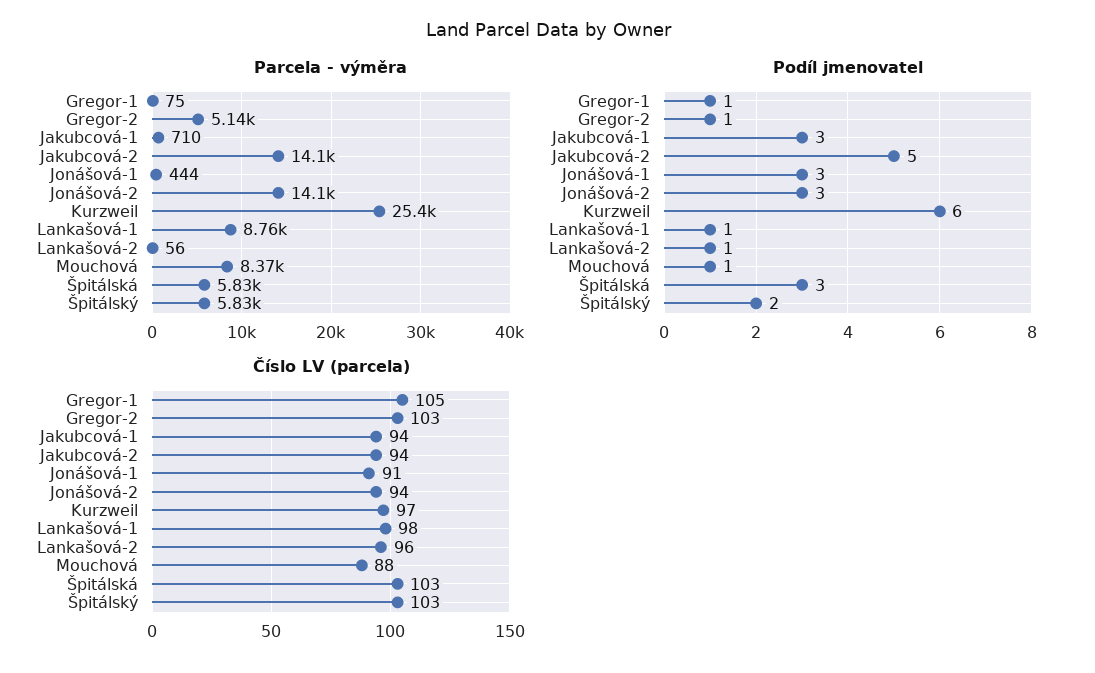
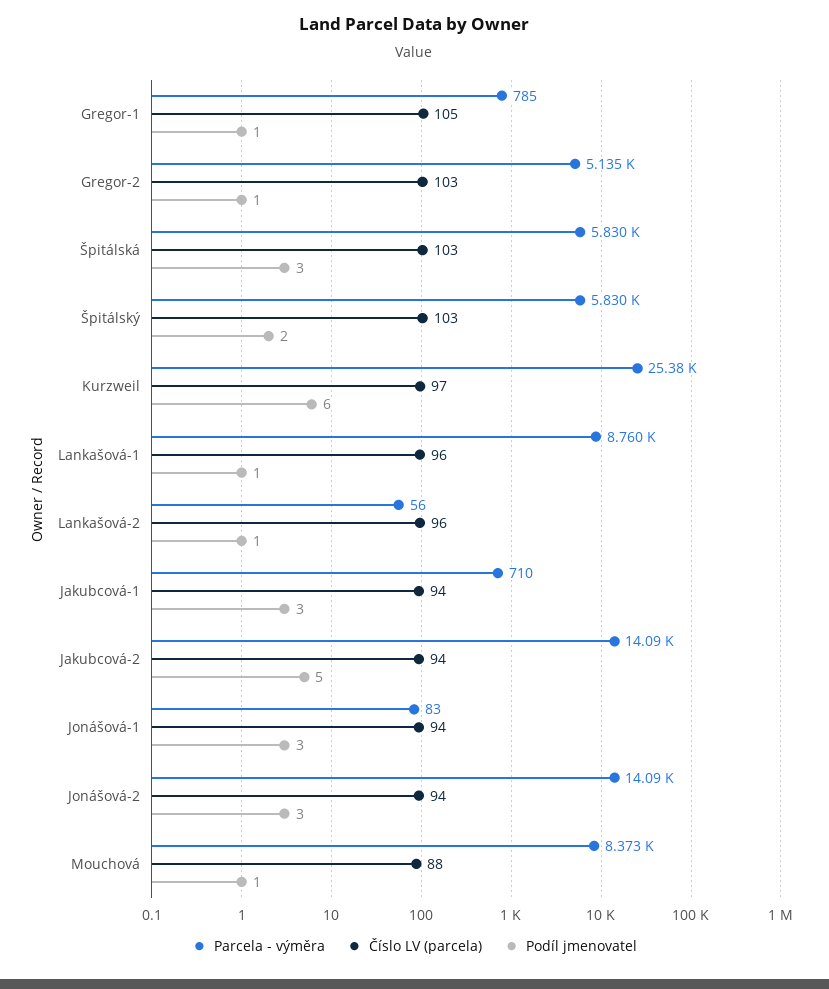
Parcela - výměra, Gregor-1: 75 -> 785
Parcela - výměra, Jonášová-1: 444 -> 83
Číslo LV (parcela), Jonášová-1: 91 -> 94
Číslo LV (parcela), Lankašová-1: 98 -> 96

